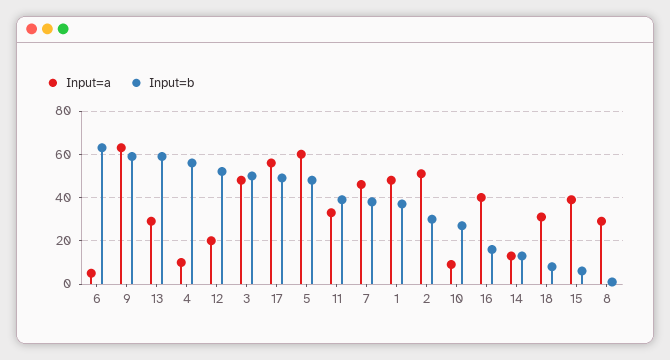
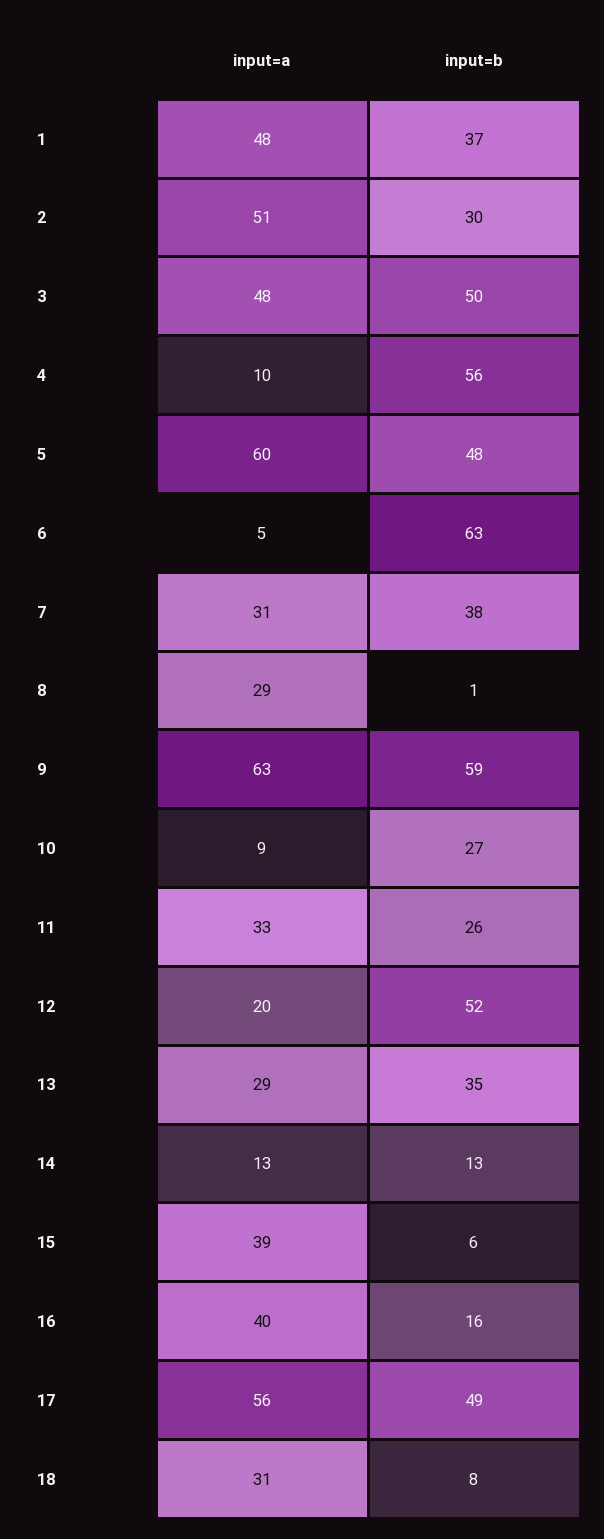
Input=b, 13: 60 -> 35
Input=b, 11: 40 -> 26
Input=a, 7: 45 -> 31

